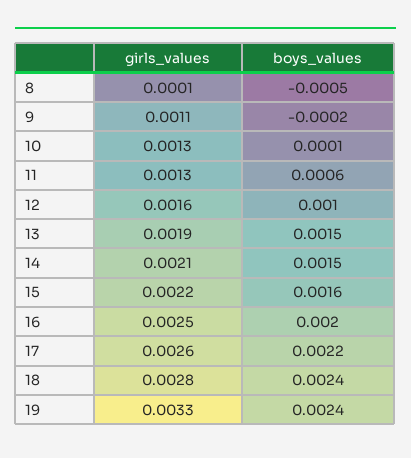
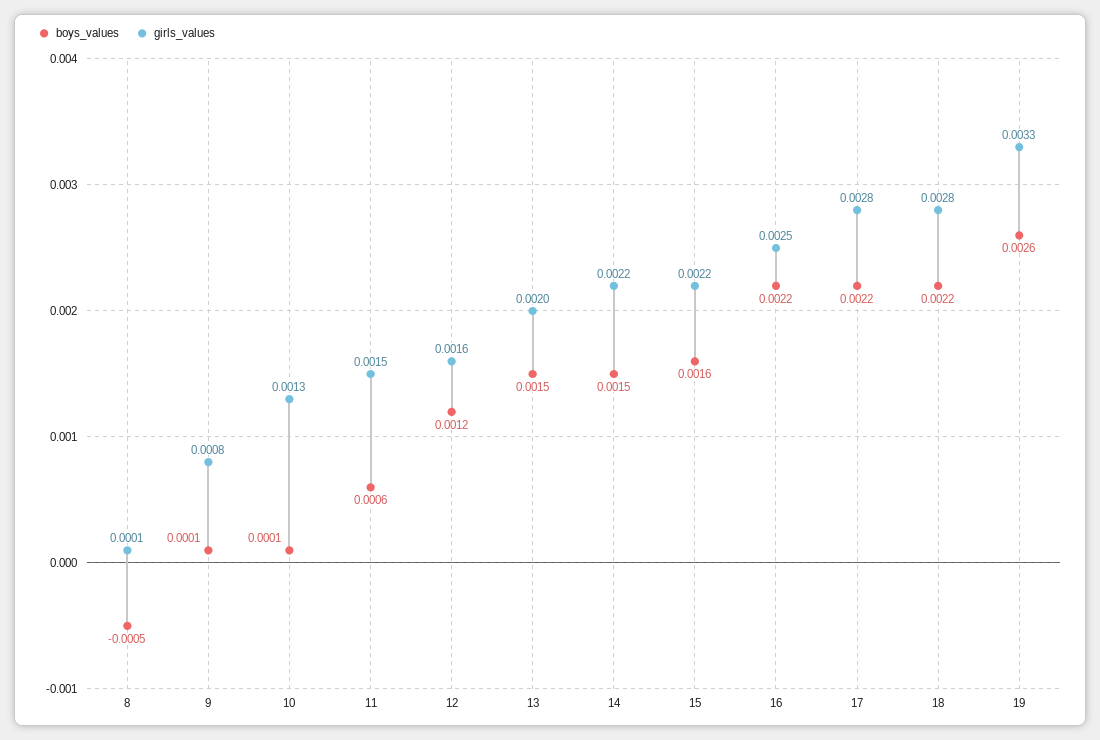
girls_values, 9: 0.0011 -> 0.0008
boys_values, 9: -0.0002 -> 0.0001
girls_values, 11: 0.0013 -> 0.0015
boys_values, 12: 0.001 -> 0.0012
girls_values, 13: 0.0019 -> 0.002
girls_values, 14: 0.0021 -> 0.0022
boys_values, 16: 0.002 -> 0.0022
girls_values, 17: 0.0026 -> 0.0028
boys_values, 18: 0.0024 -> 0.0022
boys_values, 19: 0.0024 -> 0.0026

